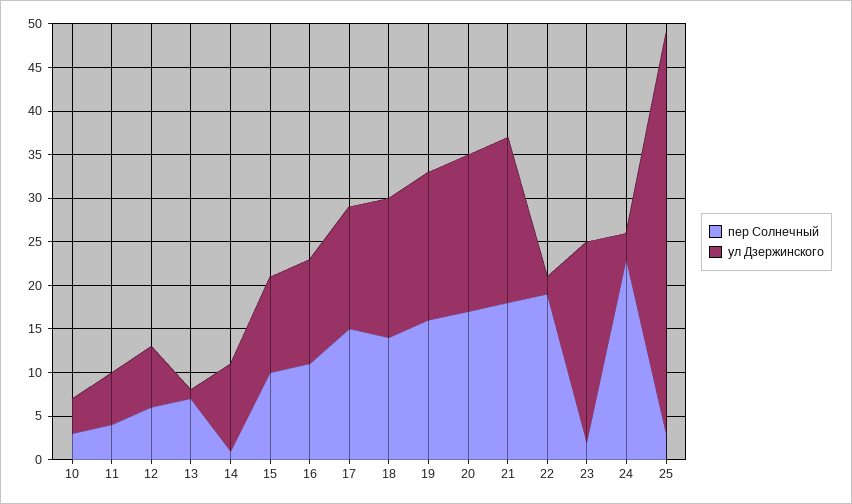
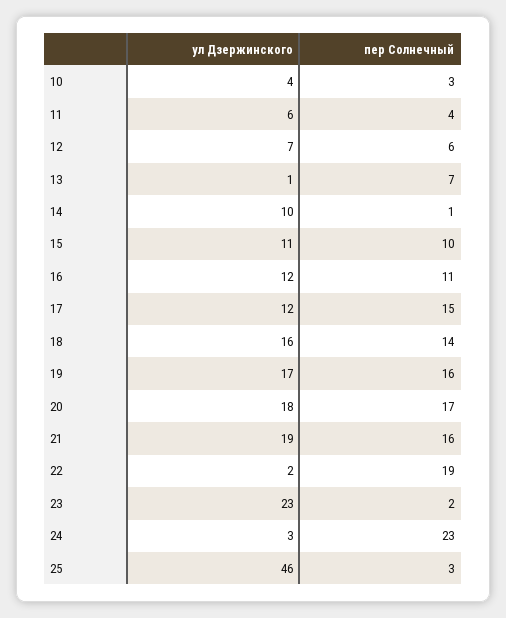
ул Дзержинского, 17: 14 -> 12
пер Солнечный, 21: 18 -> 16

